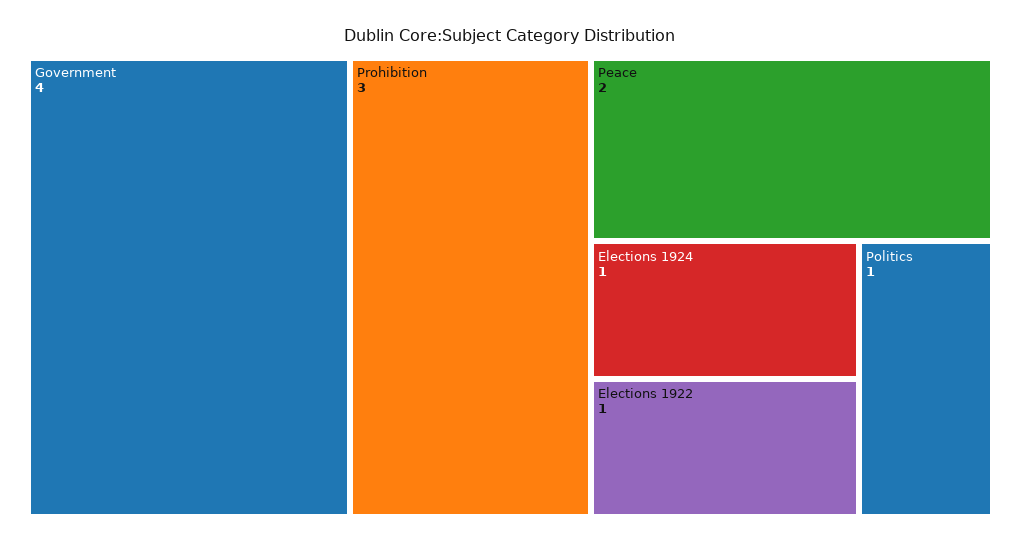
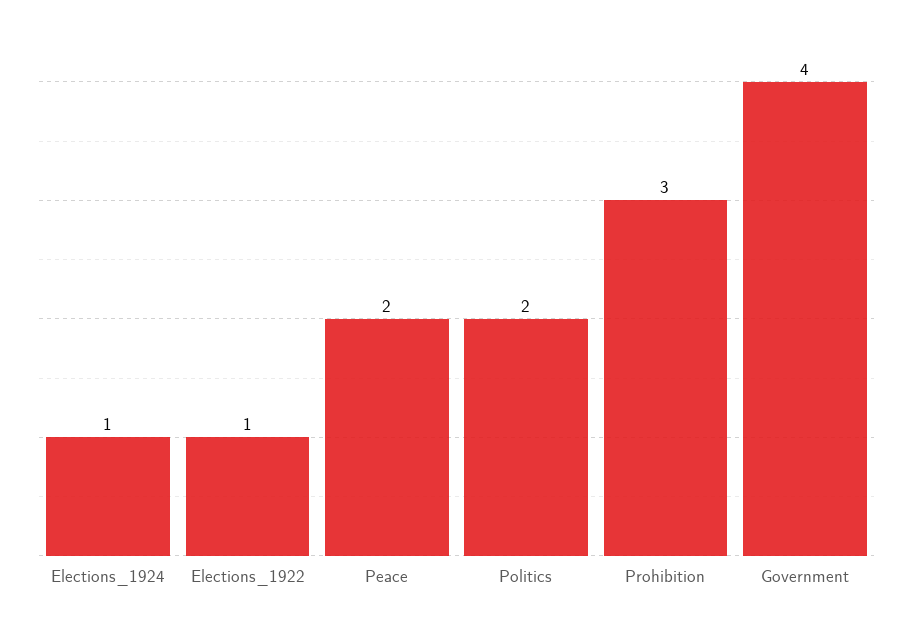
Politics: 1 -> 2

